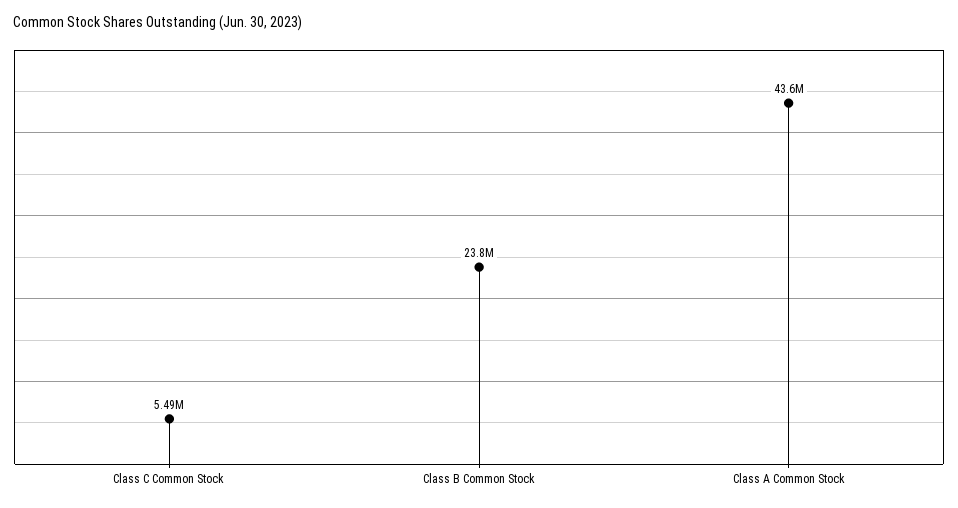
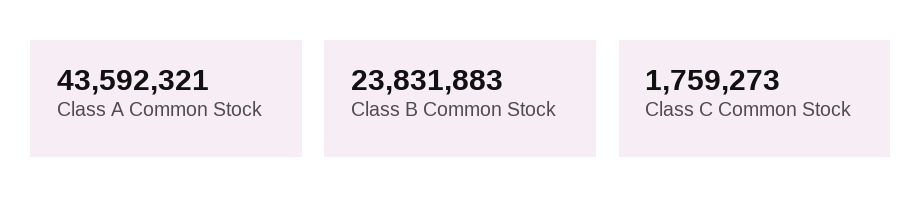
Class C Common Stock: 5490000 -> 1759273

